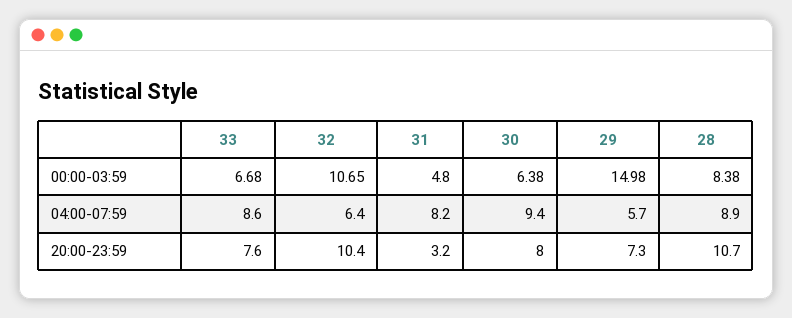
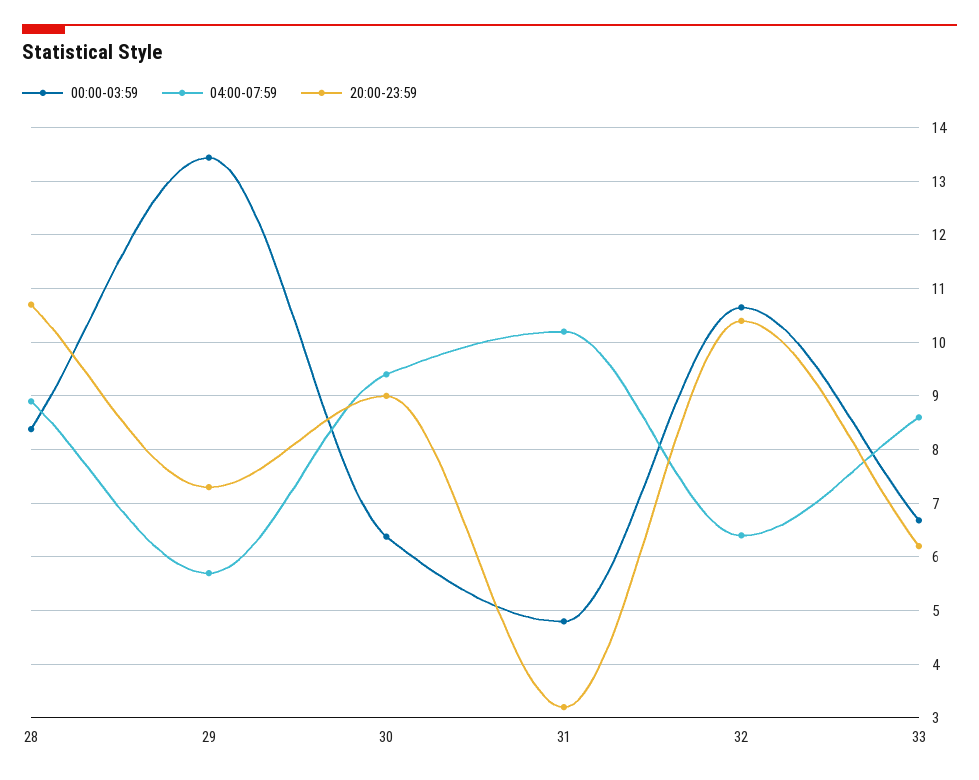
00:00-03:59, 29: 14.98 -> 13.4
04:00-07:59, 31: 8.2 -> 10.2
20:00-23:59, 33: 7.6 -> 6.2
20:00-23:59, 30: 8 -> 9

